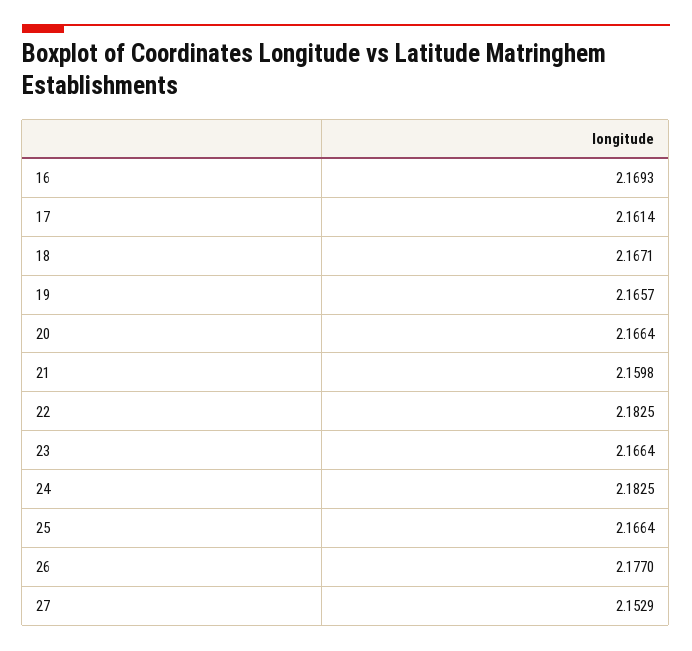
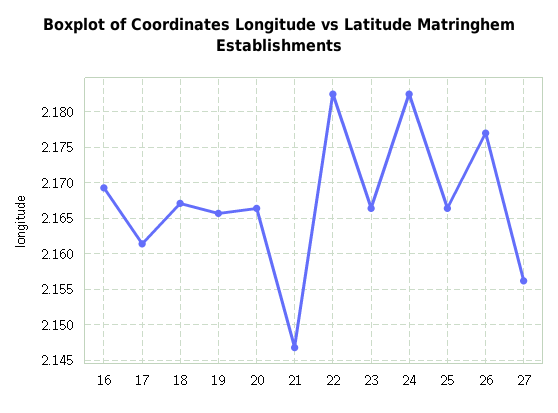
21: 2.1598 -> 2.147
27: 2.1529 -> 2.156

